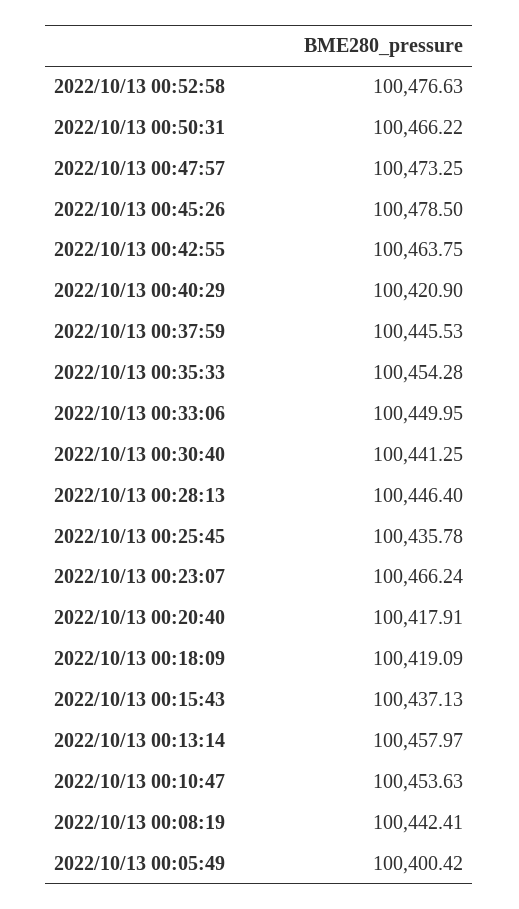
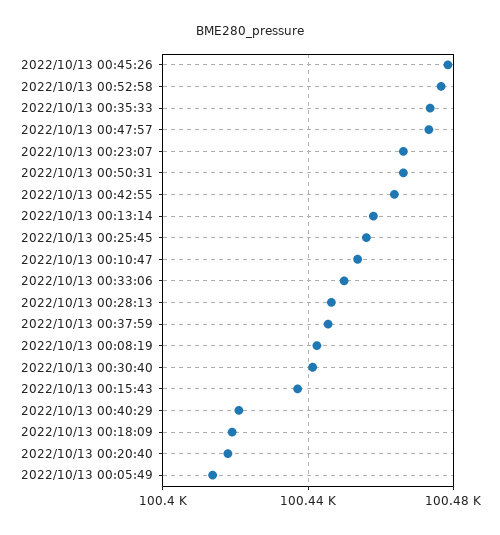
2022/10/13 00:35:33: 100454.28 -> 100475
2022/10/13 00:25:45: 100435.78 -> 100455
2022/10/13 00:05:49: 100400.42 -> 100415

